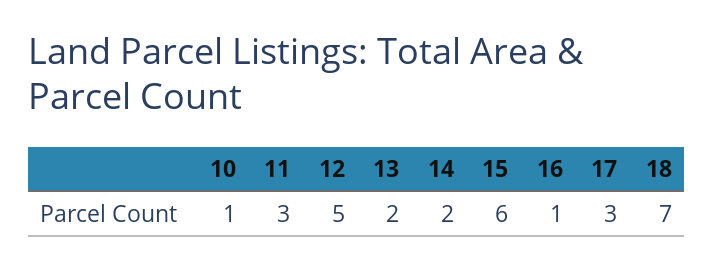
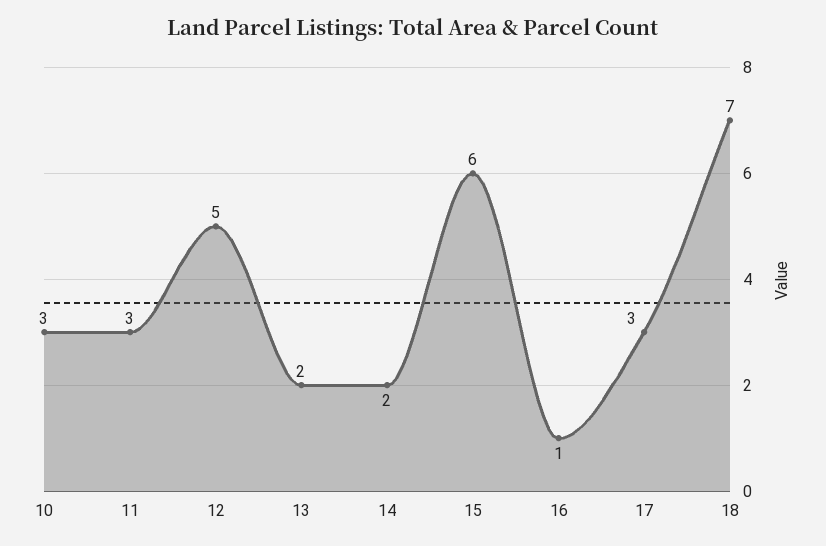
10: 1 -> 3

